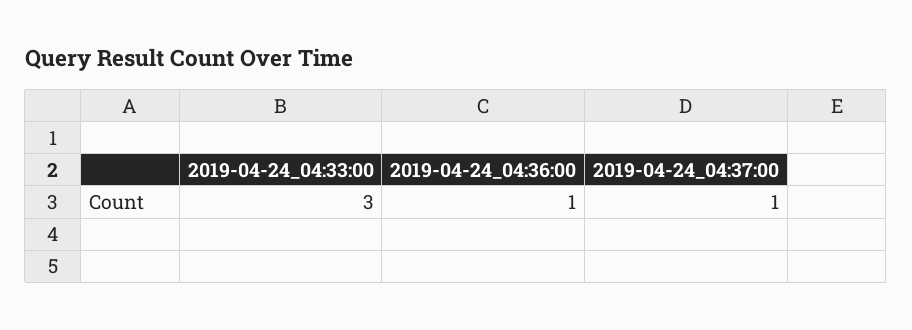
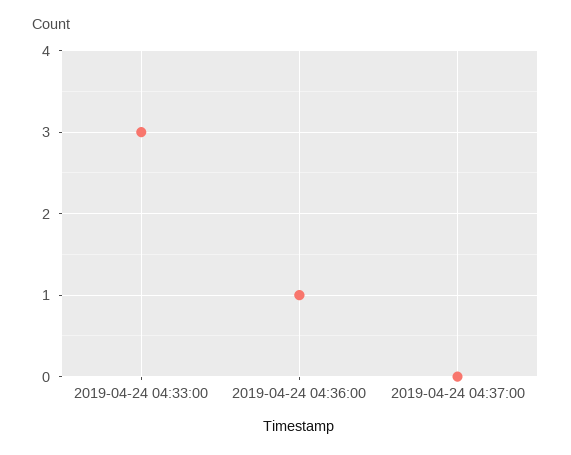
2019-04-24_04:37:00: 1 -> 0

